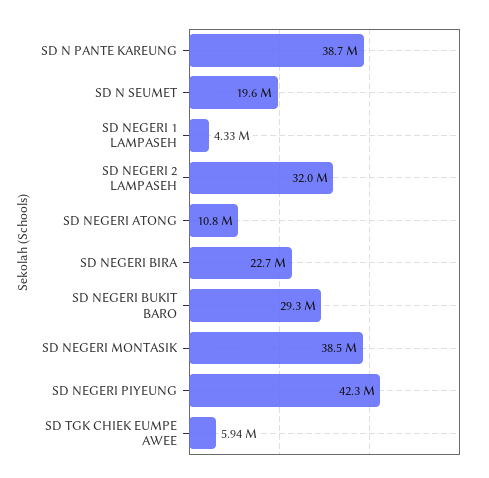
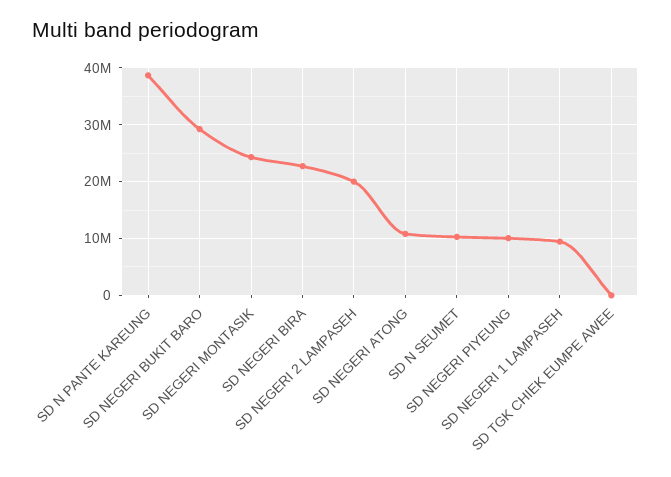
SD N SEUMET: 19600000 -> 10000000
SD NEGERI 1 LAMPASEH: 4330000 -> 10000000
SD NEGERI 2 LAMPASEH: 32000000 -> 20000000
SD NEGERI MONTASIK: 38500000 -> 24000000
SD NEGERI PIYEUNG: 42300000 -> 10000000
SD TGK CHIEK EUMPE AWEE: 5940000 -> 0

